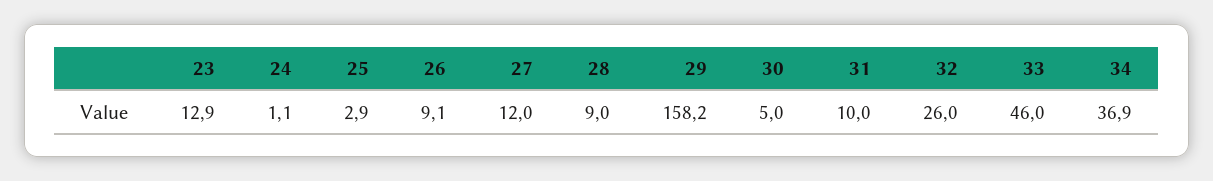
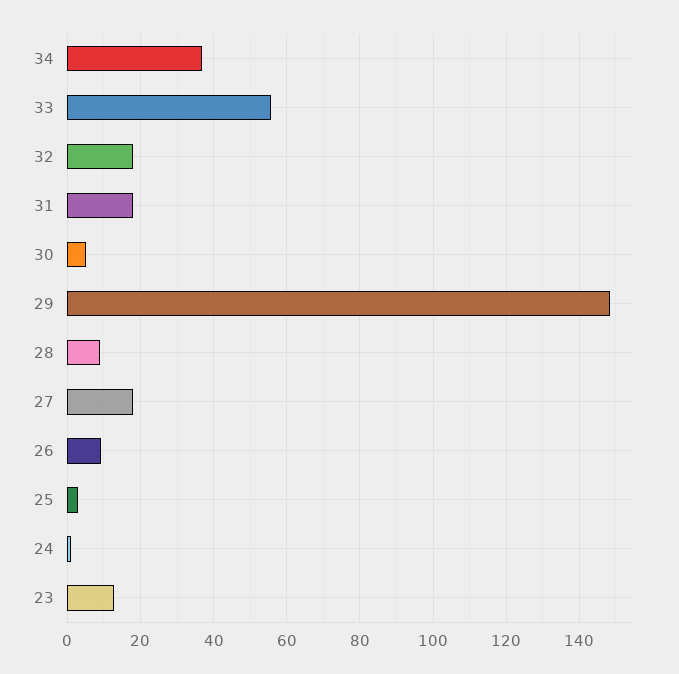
27: 12 -> 18
29: 158.2 -> 148
31: 10 -> 18
32: 26 -> 18
33: 46 -> 56

